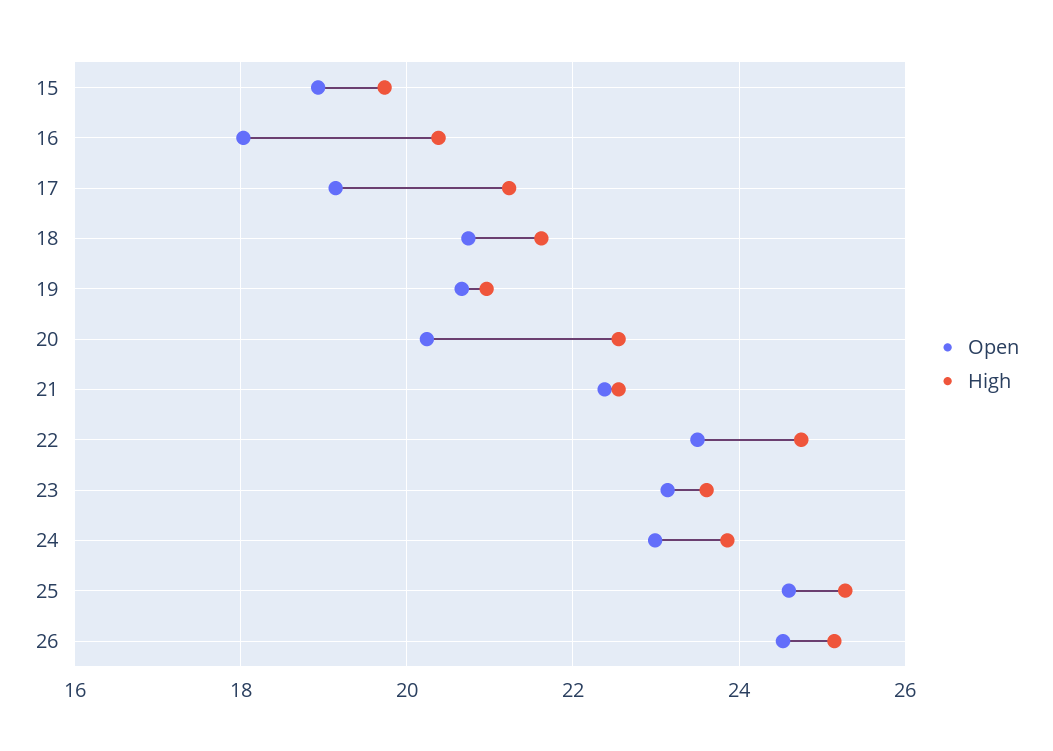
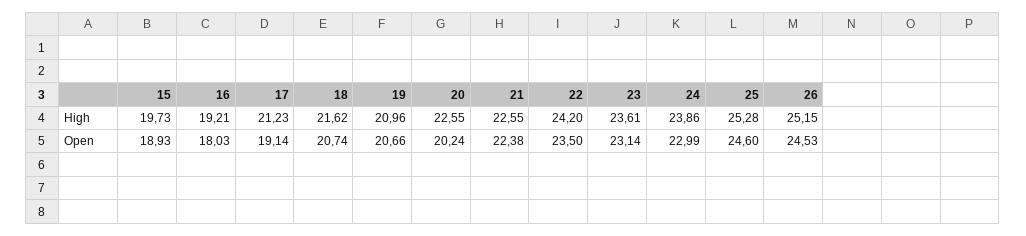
High, 16: 20.4 -> 19.21
High, 22: 24.8 -> 24.2

